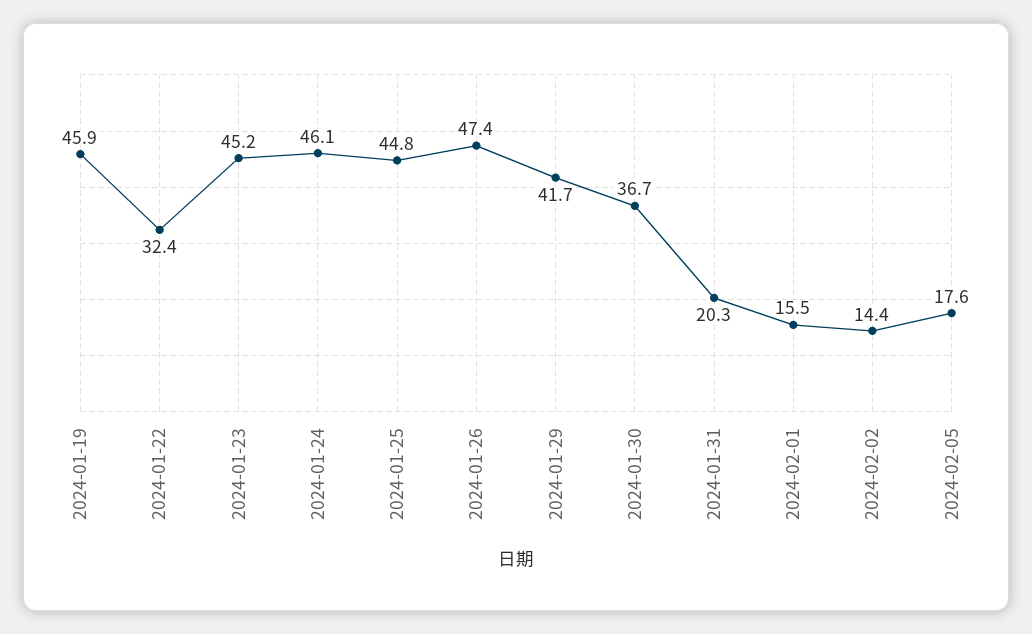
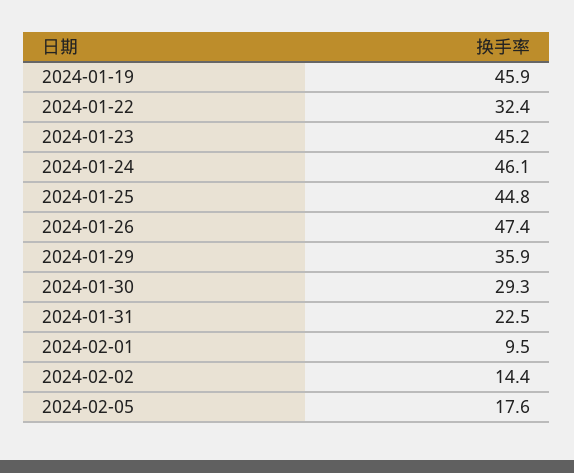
2024-01-29: 41.7 -> 35.9
2024-01-30: 36.7 -> 29.3
2024-01-31: 20.3 -> 22.5
2024-02-01: 15.5 -> 9.5

